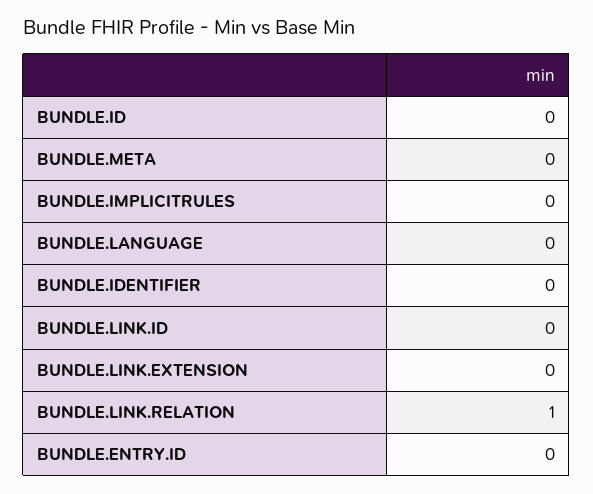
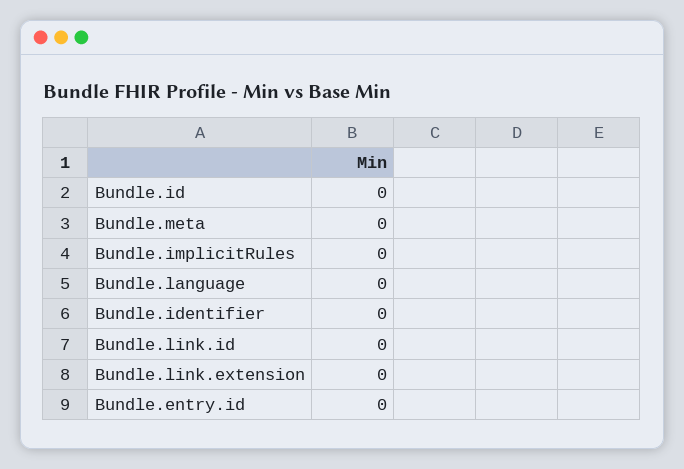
BUNDLE.LINK.RELATION: 1 -> none

